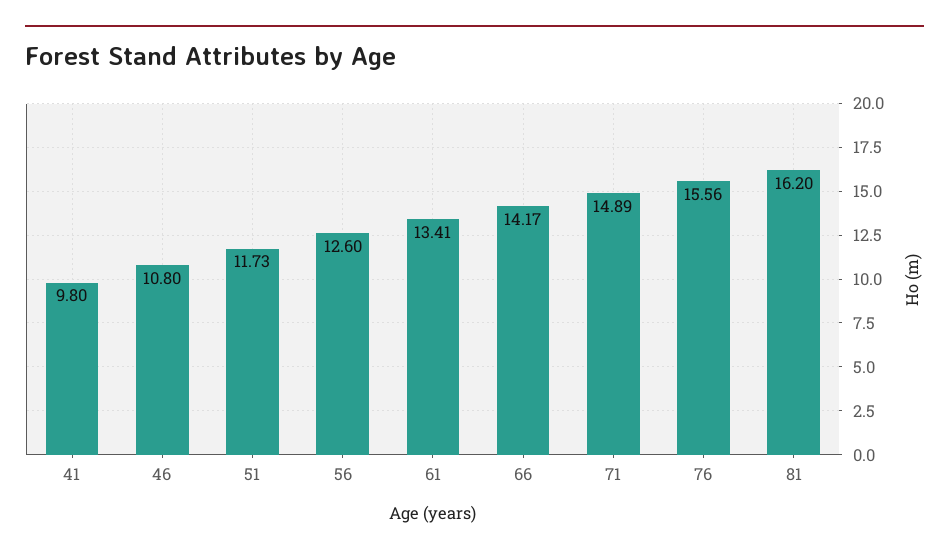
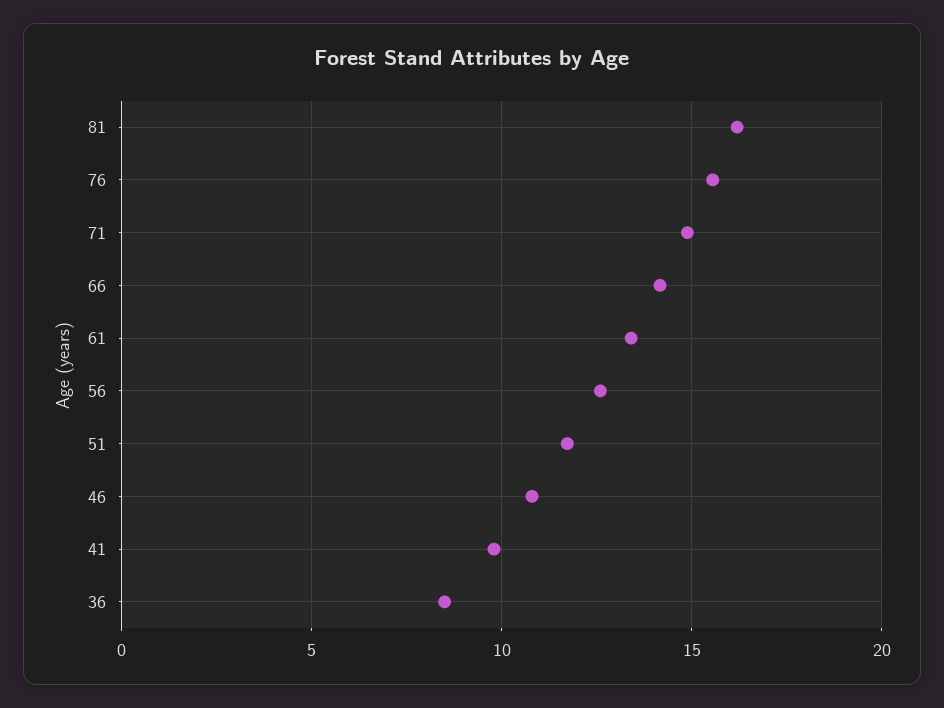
36: none -> 8.5

